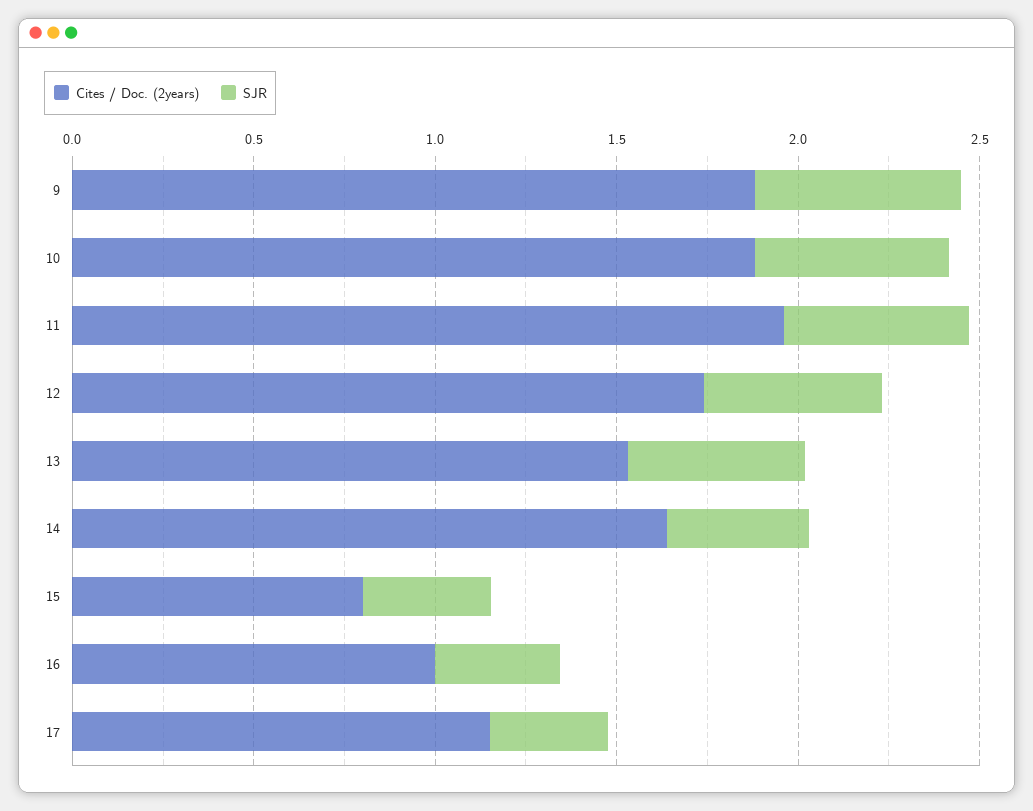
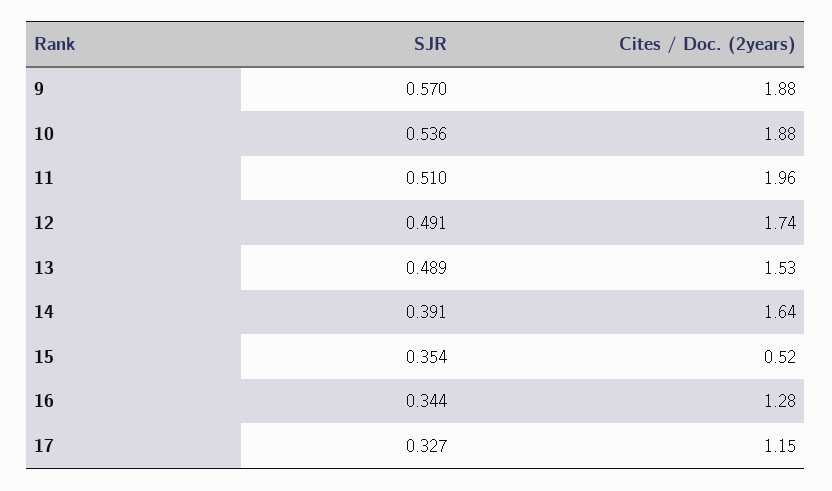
Cites / Doc. (2years), 15: 0.8 -> 0.52
Cites / Doc. (2years), 16: 1 -> 1.28

